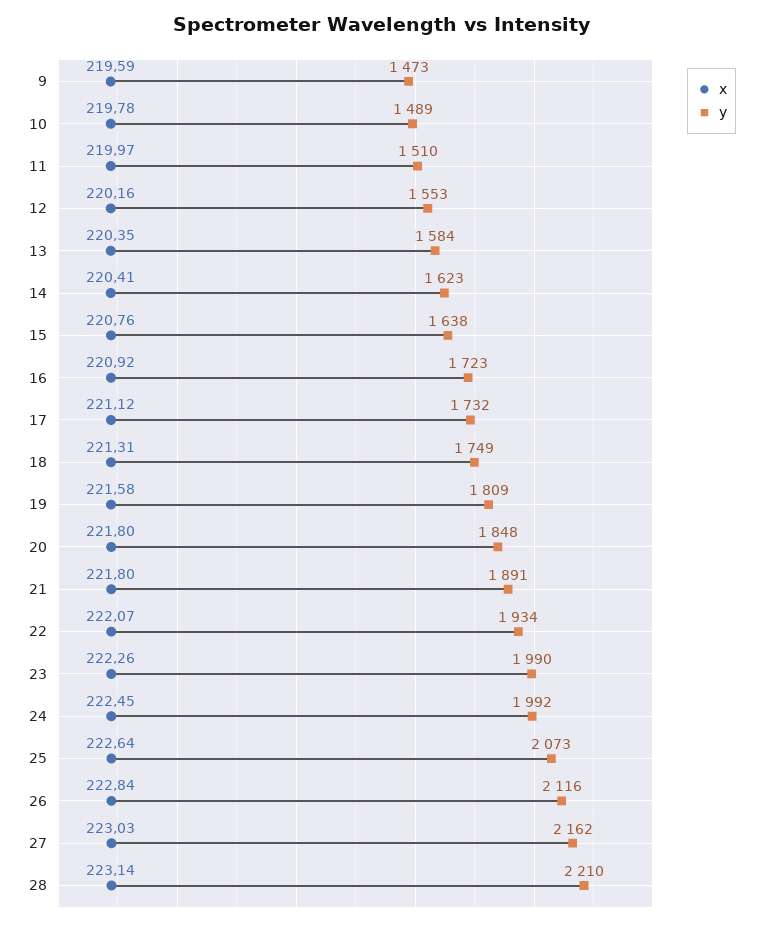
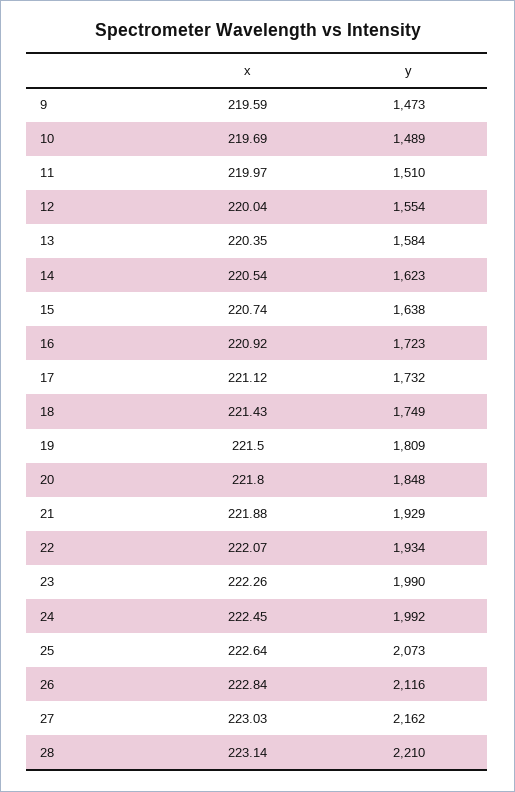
x, 10: 219.78 -> 219.69
x, 12: 220.16 -> 220.04
y, 12: 1553 -> 1554
x, 14: 220.41 -> 220.54
x, 15: 220.76 -> 220.74
x, 18: 221.31 -> 221.43
x, 19: 221.58 -> 221.5
x, 21: 221.8 -> 221.88
y, 21: 1891 -> 1929

